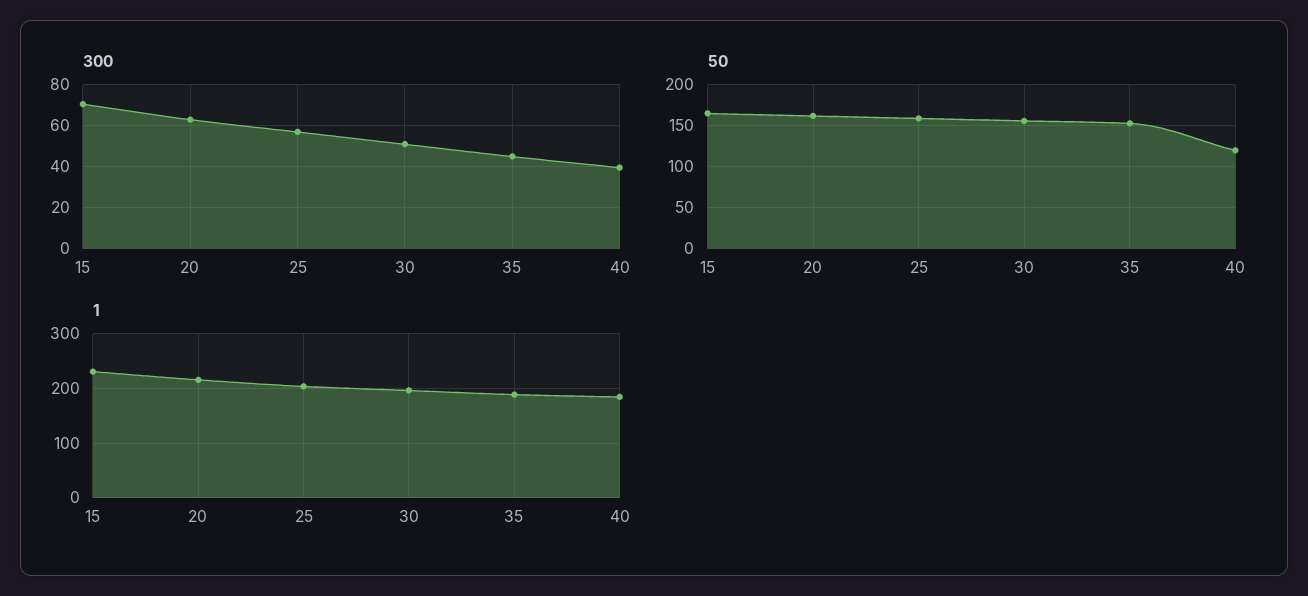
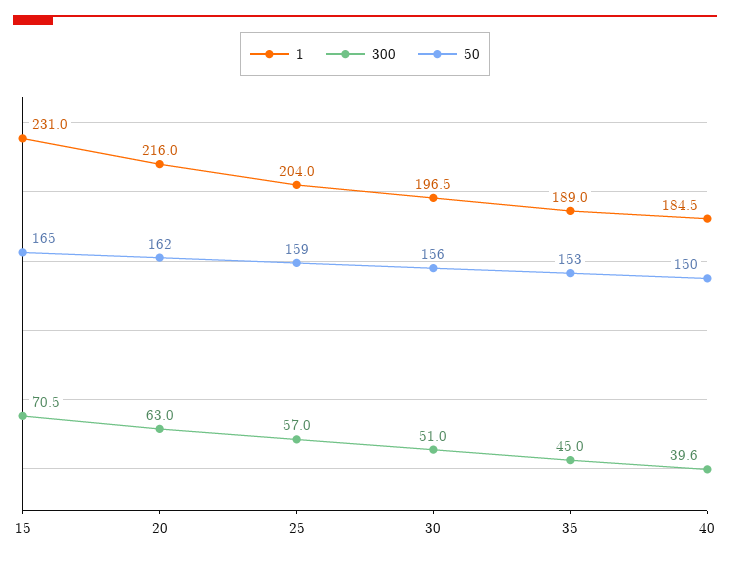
50, 40: 120 -> 150

